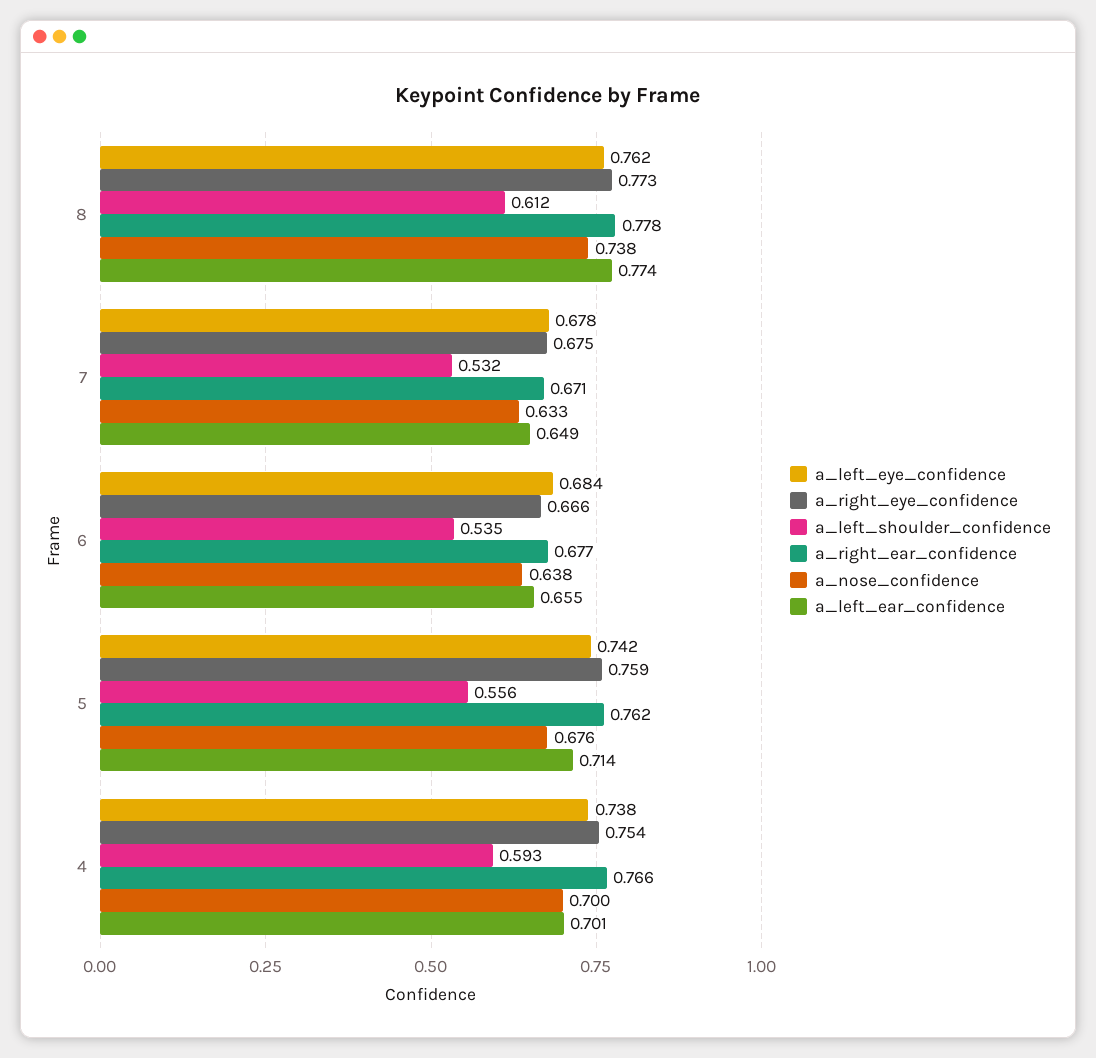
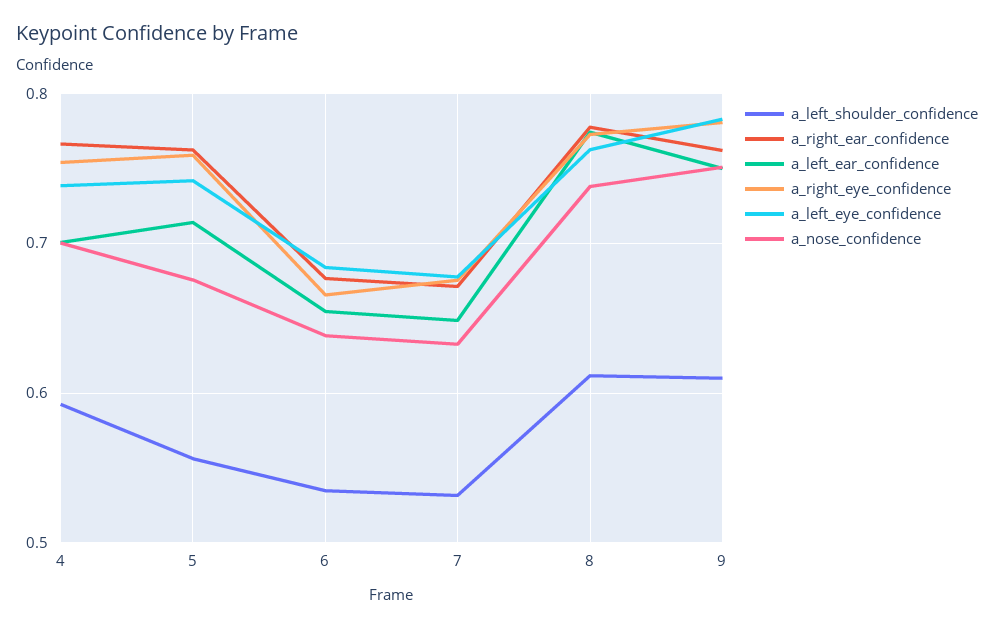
a_left_shoulder_confidence, 9: none -> 0.61
a_right_ear_confidence, 9: none -> 0.76
a_left_ear_confidence, 9: none -> 0.75
a_right_eye_confidence, 9: none -> 0.78
a_left_eye_confidence, 9: none -> 0.78
a_nose_confidence, 9: none -> 0.75

